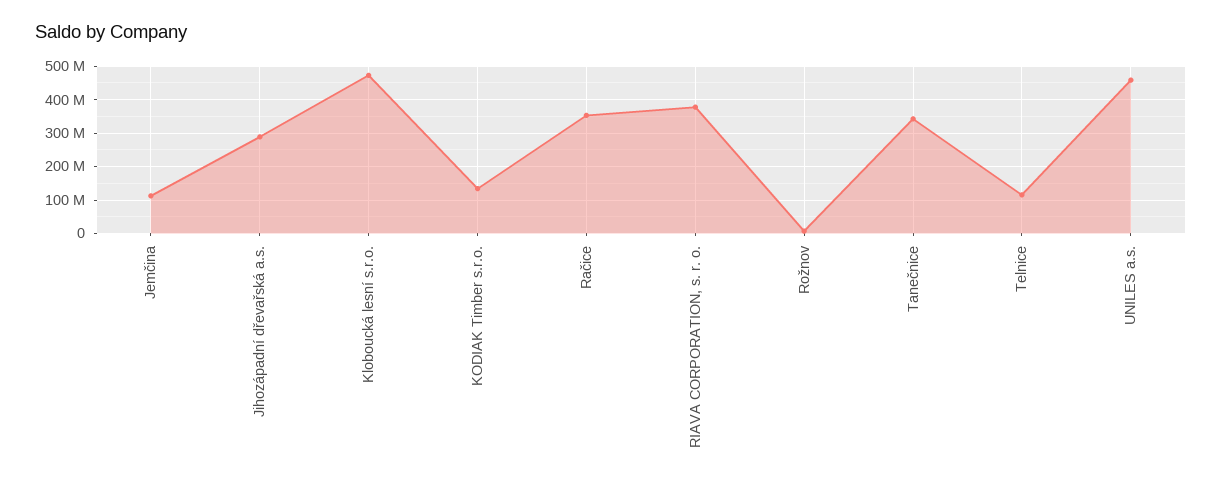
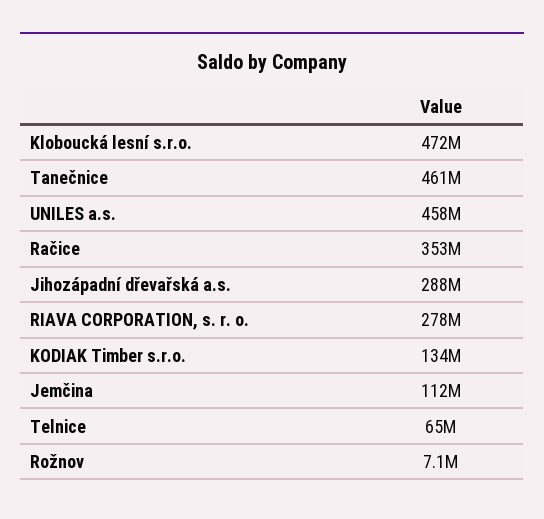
RIAVA CORPORATION, s. r. o.: 380000000 -> 278000000
Tanečnice: 340000000 -> 461000000
Telnice: 120000000 -> 65000000

